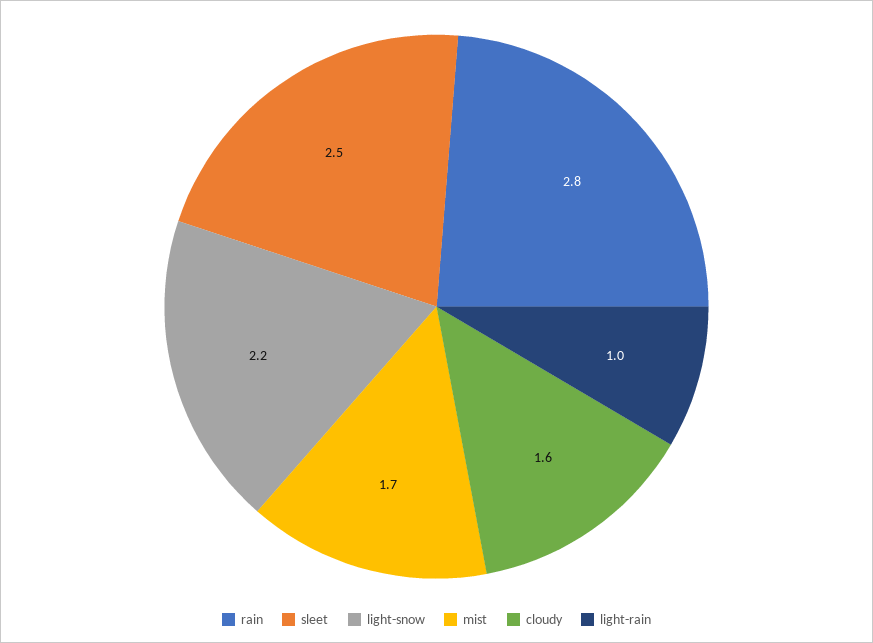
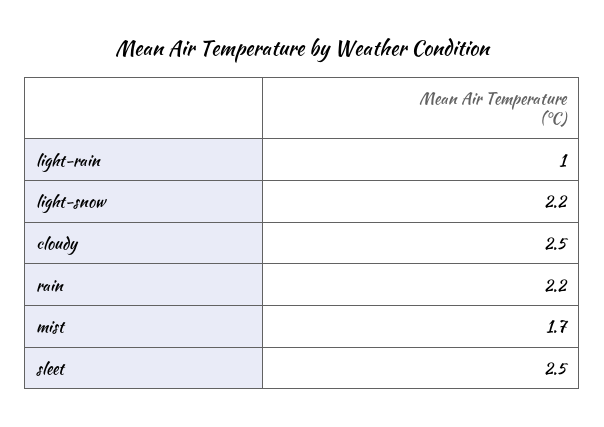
rain: 2.8 -> 2.2
cloudy: 1.6 -> 2.5

